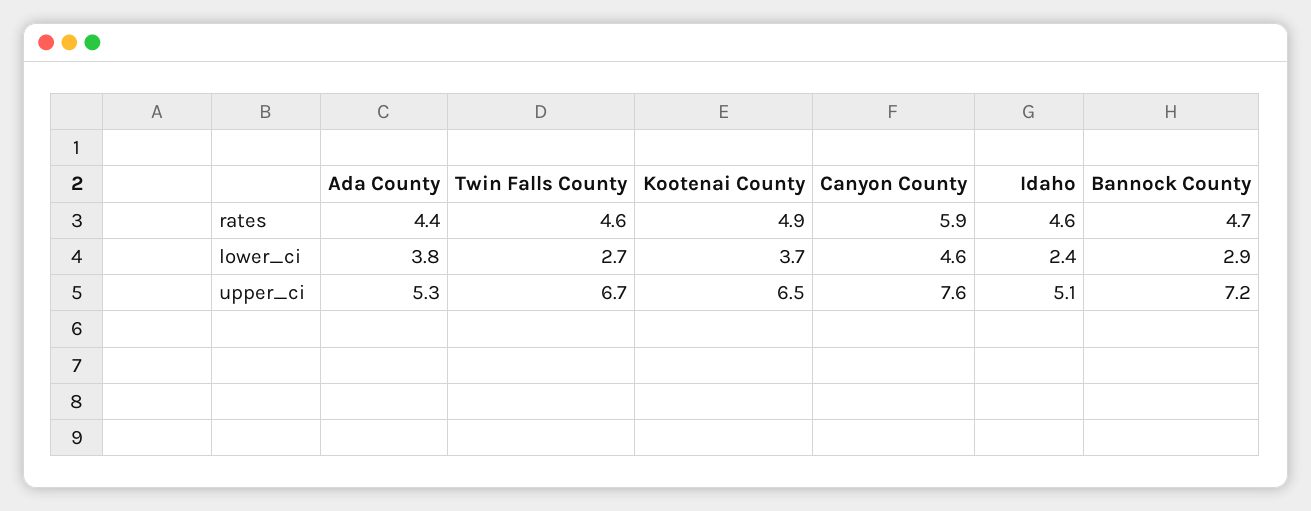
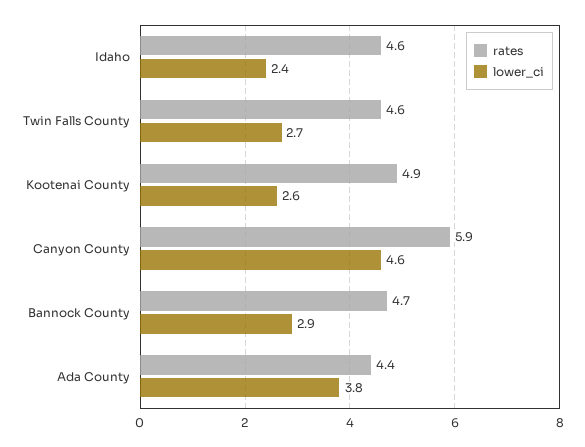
lower_ci, Kootenai County: 3.7 -> 2.6
upper_ci, Ada County: 5.3 -> none
upper_ci, Twin Falls County: 6.7 -> none
upper_ci, Kootenai County: 6.5 -> none
upper_ci, Canyon County: 7.6 -> none
upper_ci, Idaho: 5.1 -> none
upper_ci, Bannock County: 7.2 -> none

